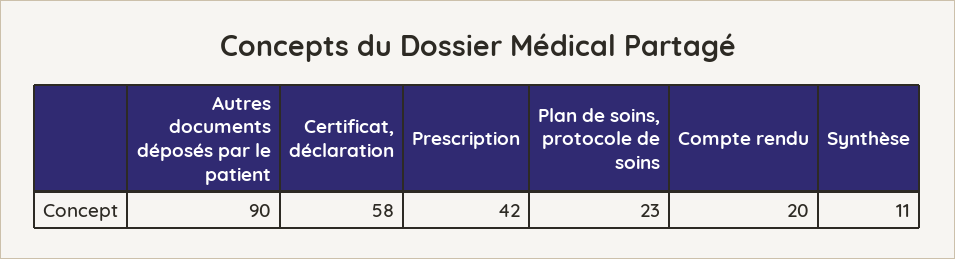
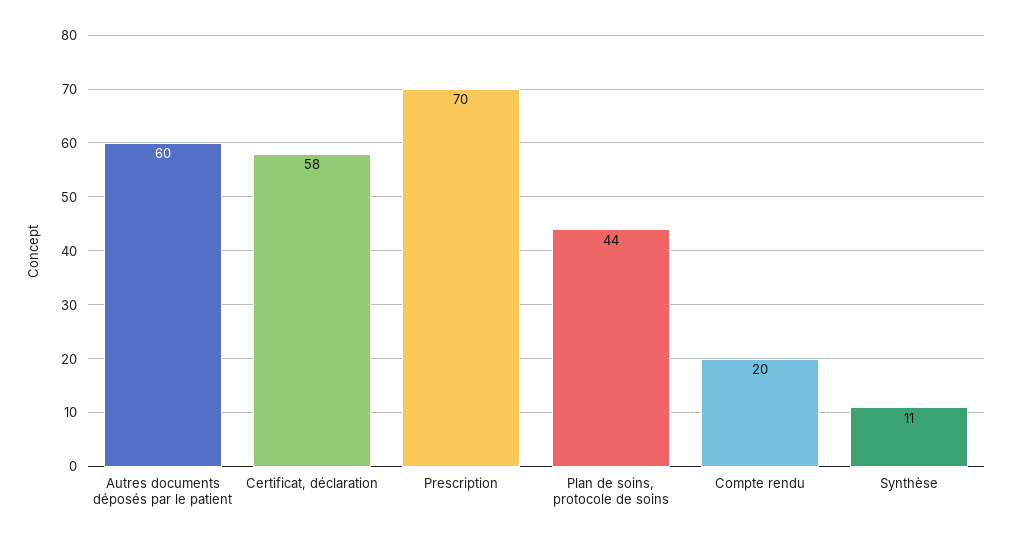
Autres documents déposés par le patient: 90 -> 60
Prescription: 42 -> 70
Plan de soins, protocole de soins: 23 -> 44

